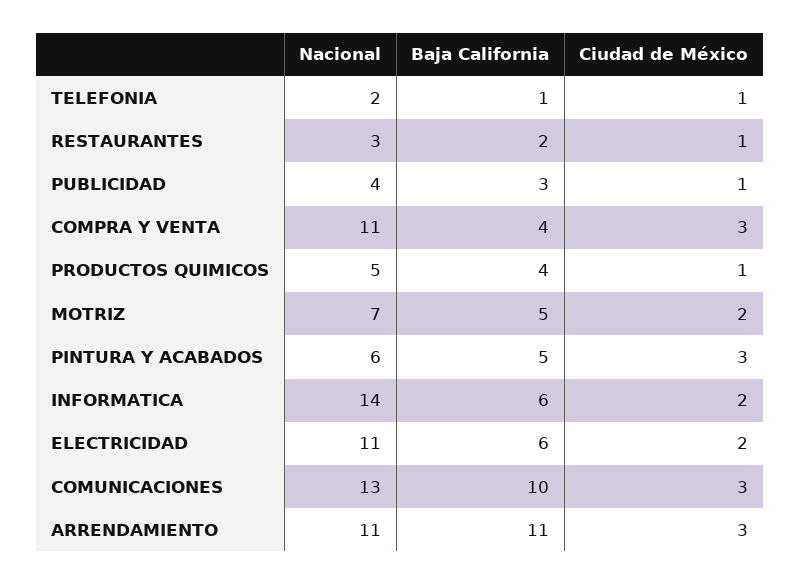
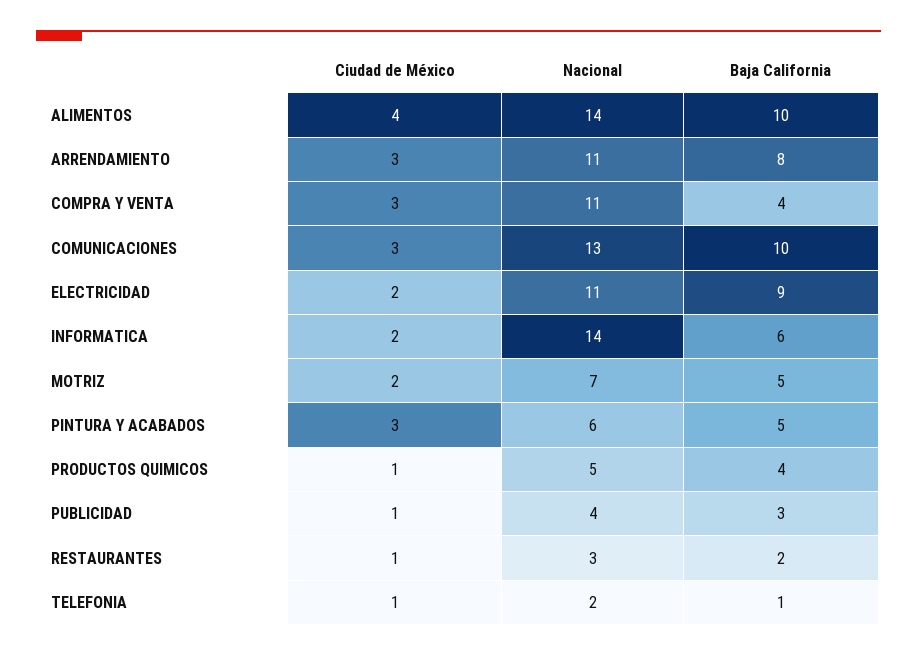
Baja California, ELECTRICIDAD: 6 -> 9
Baja California, ARRENDAMIENTO: 11 -> 8
Ciudad de México, ALIMENTOS: none -> 4
Nacional, ALIMENTOS: none -> 14
Baja California, ALIMENTOS: none -> 10

